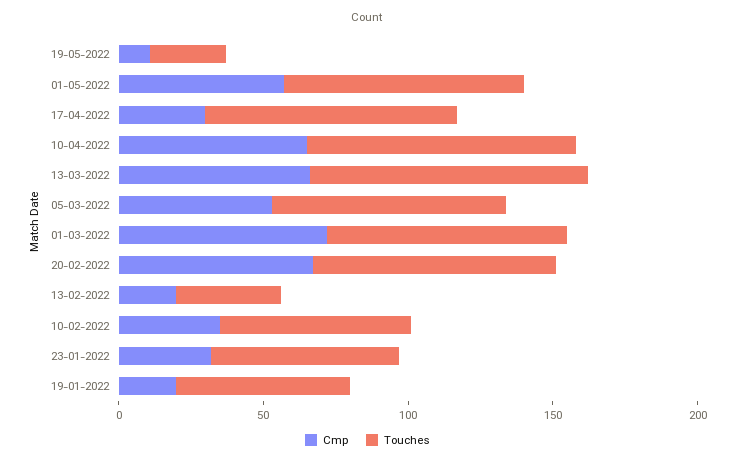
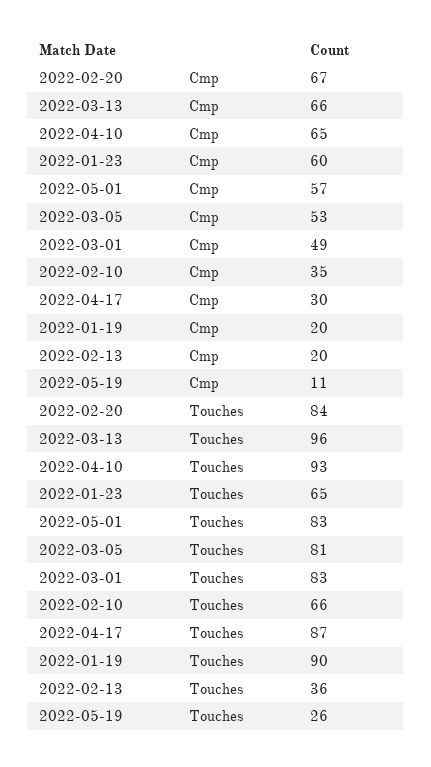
Cmp, 01-03-2022: 70 -> 49
Cmp, 23-01-2022: 30 -> 60
Touches, 19-01-2022: 60 -> 90

